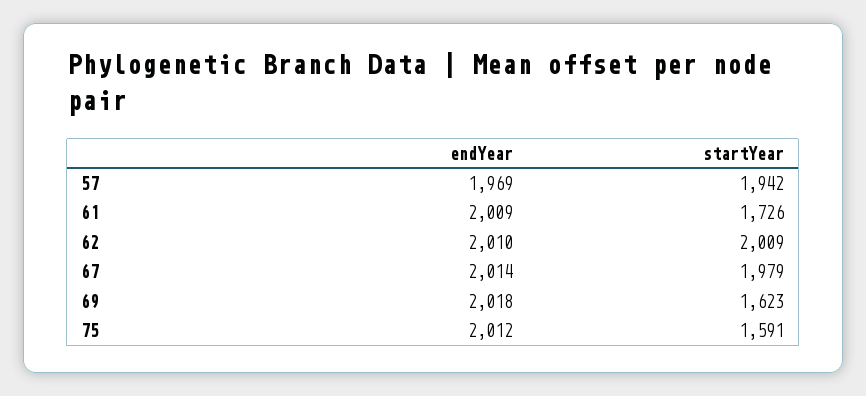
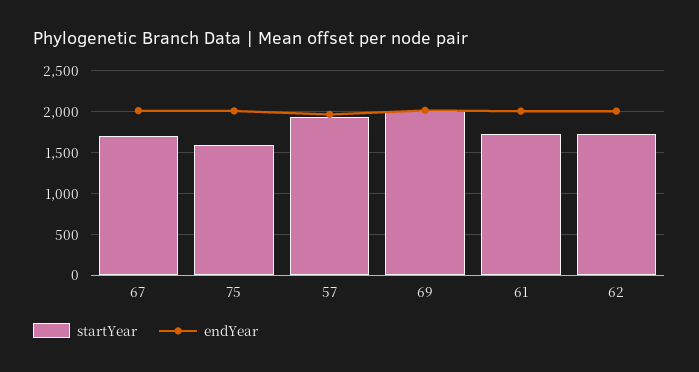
startYear, 62: 2009 -> 1700
startYear, 67: 1979 -> 1700
startYear, 69: 1623 -> 2000

